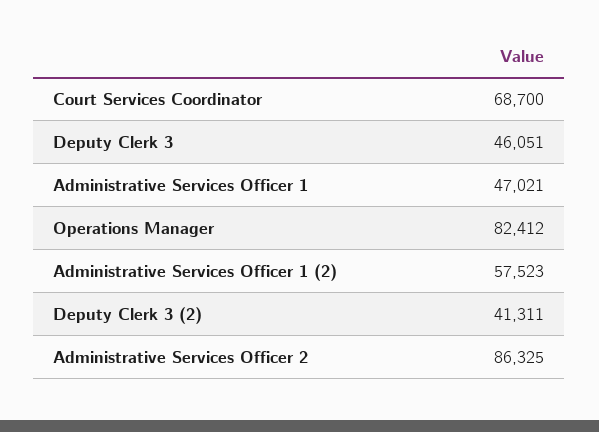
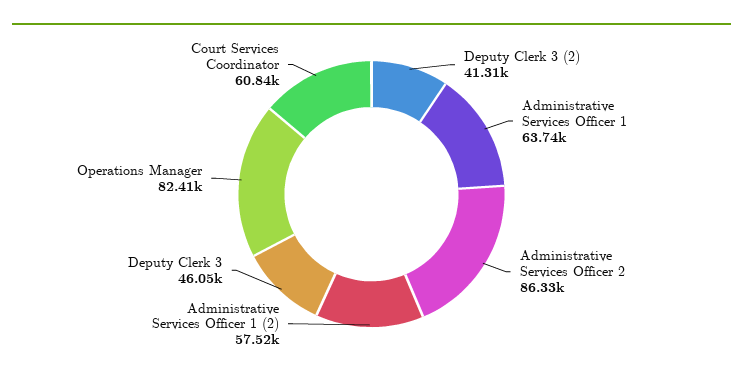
Court Services Coordinator: 68700 -> 60840
Administrative Services Officer 1: 47021 -> 63740

